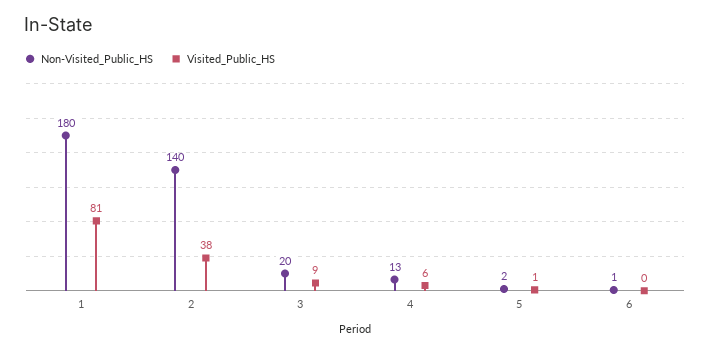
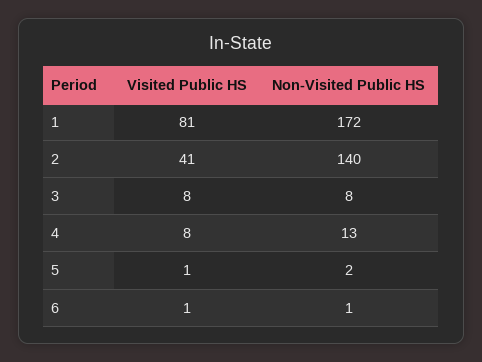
Non-Visited_Public_HS, 1: 180 -> 172
Visited_Public_HS, 2: 38 -> 41
Non-Visited_Public_HS, 3: 20 -> 8
Visited_Public_HS, 3: 9 -> 8
Visited_Public_HS, 4: 6 -> 8
Visited_Public_HS, 6: 0 -> 1

